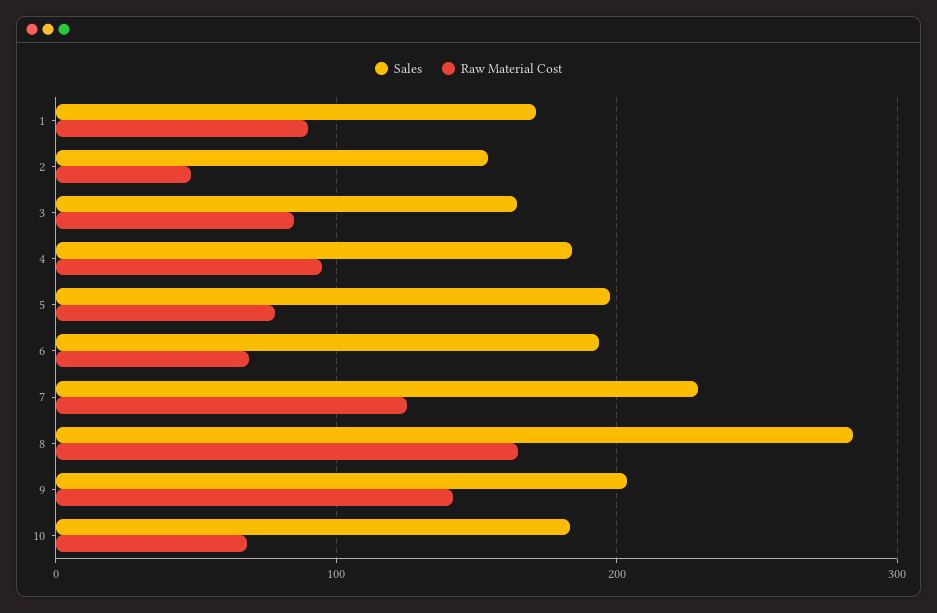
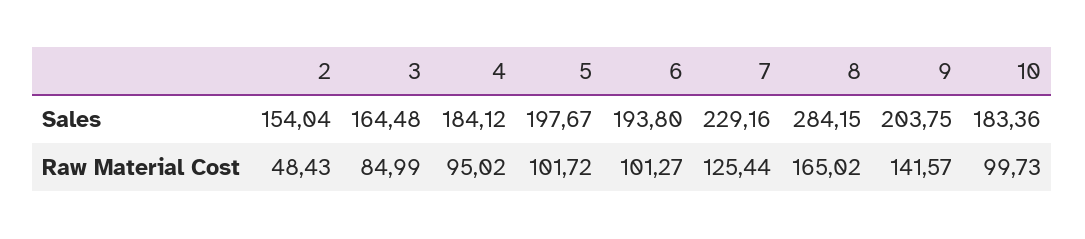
Sales, 1: 170 -> none
Raw Material Cost, 1: 90 -> none
Raw Material Cost, 5: 80 -> 101.72
Raw Material Cost, 6: 70 -> 101.27
Raw Material Cost, 10: 70 -> 99.73

